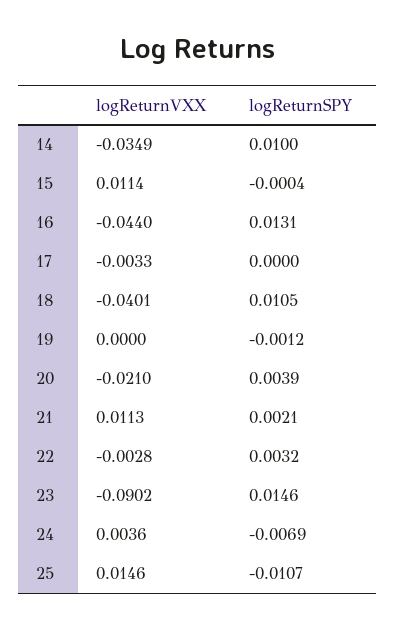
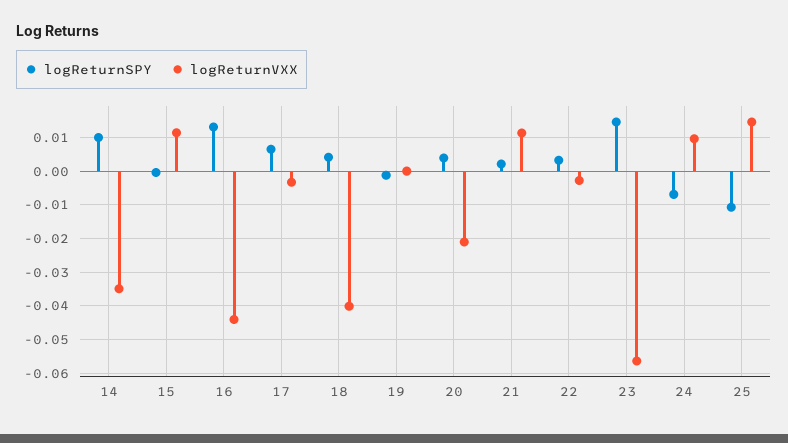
logReturnSPY, 17: 0 -> 0.006
logReturnSPY, 18: 0.0105 -> 0.004
logReturnVXX, 23: -0.0902 -> -0.056
logReturnVXX, 24: 0.0036 -> 0.01

